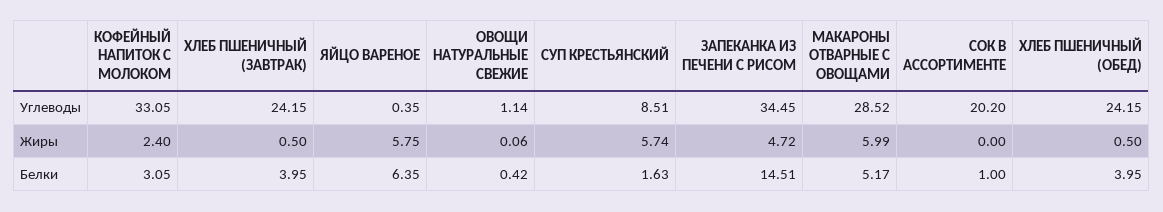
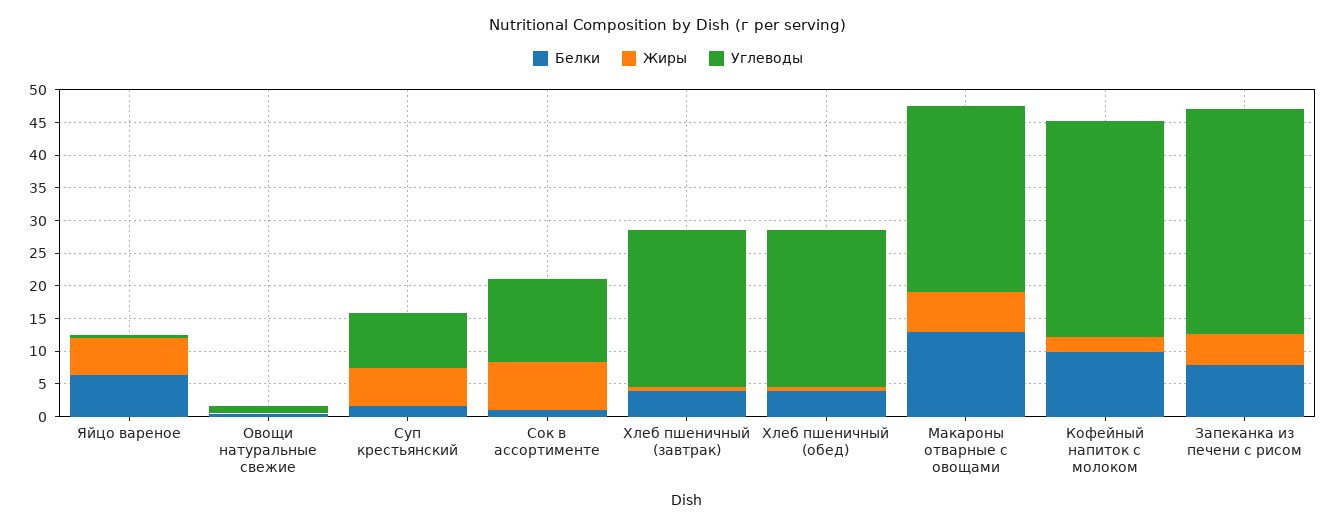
Углеводы, СОК В АССОРТИМЕНТЕ: 20.2 -> 12.5
Жиры, СОК В АССОРТИМЕНТЕ: 0 -> 7.5
Белки, КОФЕЙНЫЙ НАПИТОК С МОЛОКОМ: 3.05 -> 10
Белки, ЗАПЕКАНКА ИЗ ПЕЧЕНИ С РИСОМ: 14.51 -> 7.5
Белки, МАКАРОНЫ ОТВАРНЫЕ С ОВОЩАМИ: 5.17 -> 12.5

